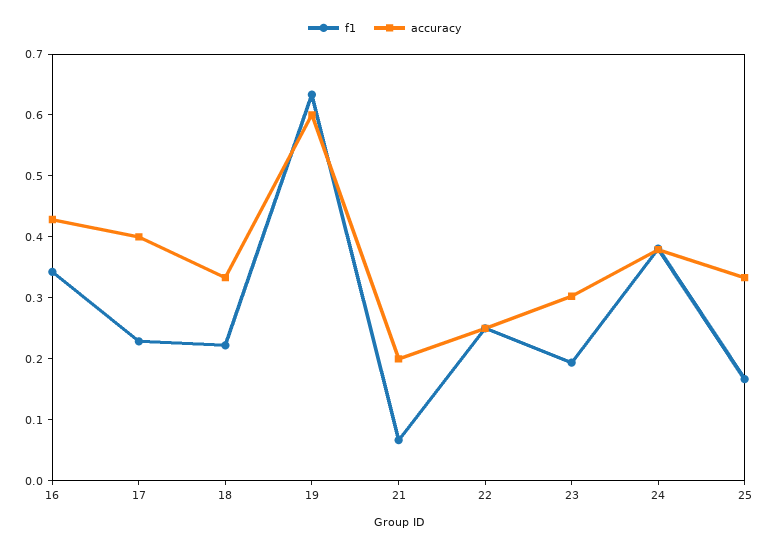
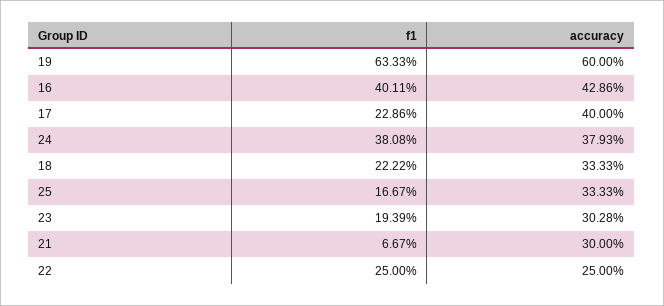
f1, 16: 0.34 -> 0.4011
accuracy, 21: 0.2 -> 0.3

